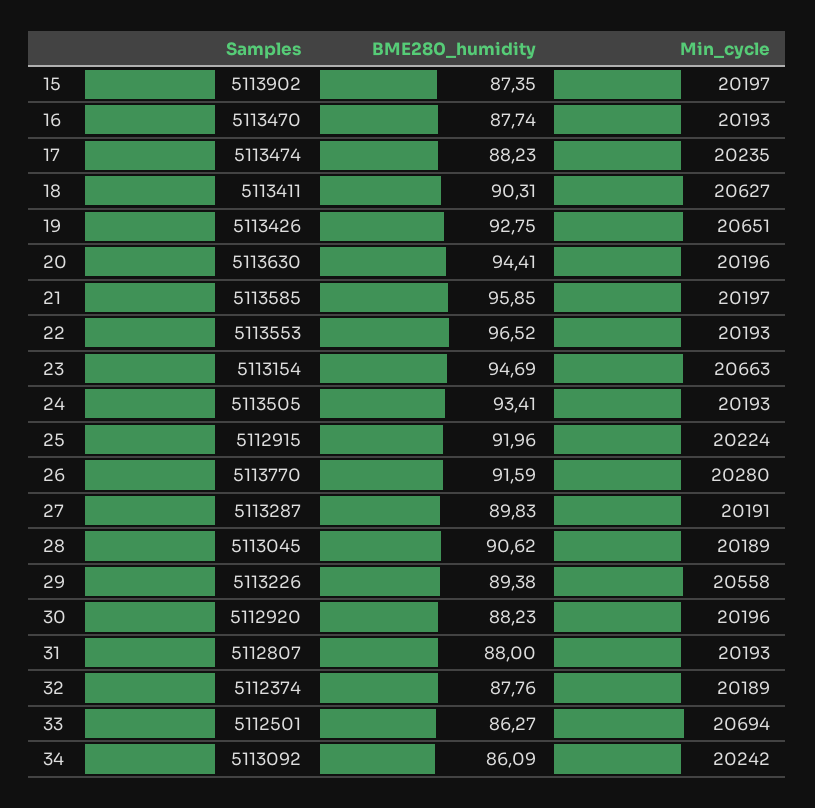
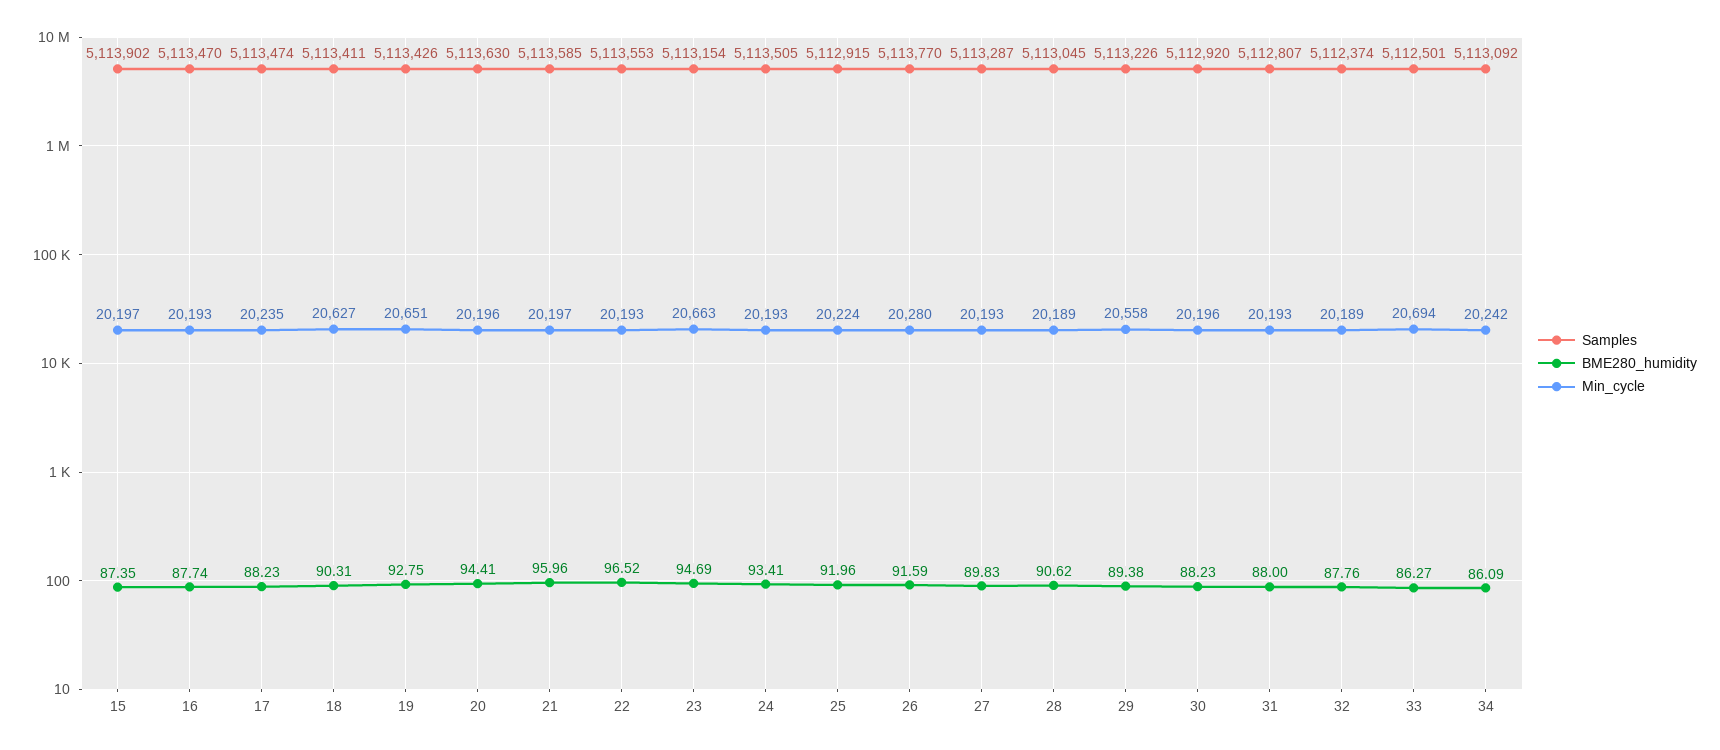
BME280_humidity, 21: 95.85 -> 95.96
Min_cycle, 27: 20191 -> 20193

